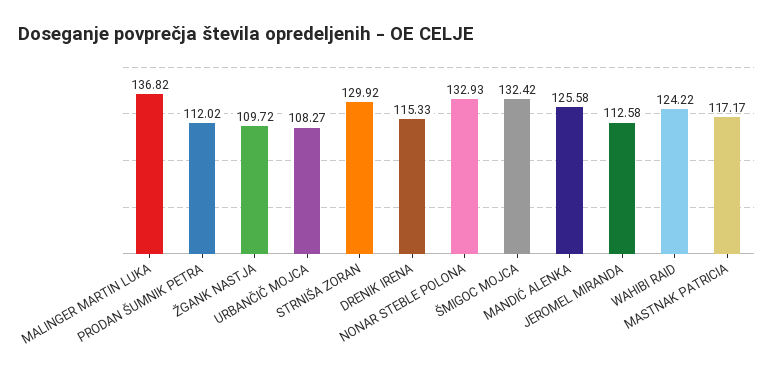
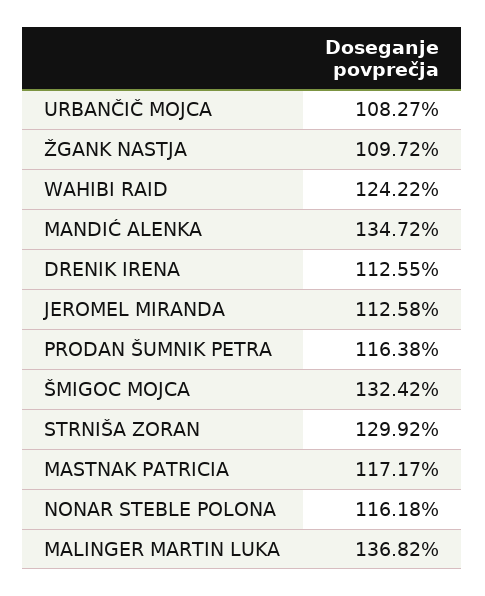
PRODAN ŠUMNIK PETRA: 112.02 -> 116.38
DRENIK IRENA: 115.33 -> 112.55
NONAR STEBLE POLONA: 132.93 -> 116.18
MANDIĆ ALENKA: 125.58 -> 134.72

